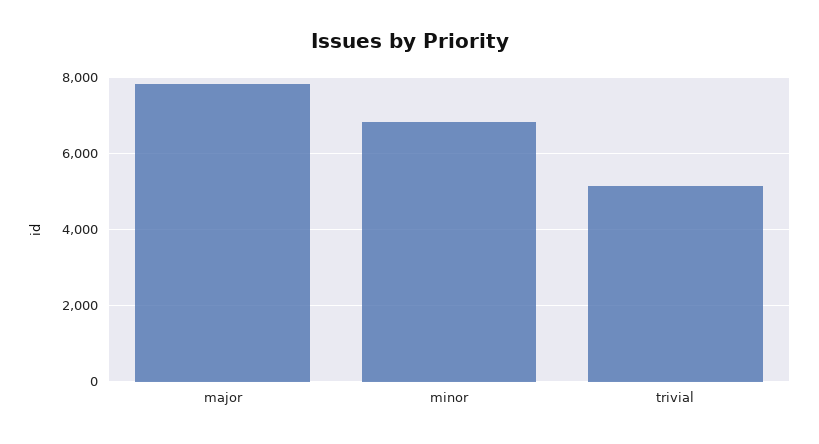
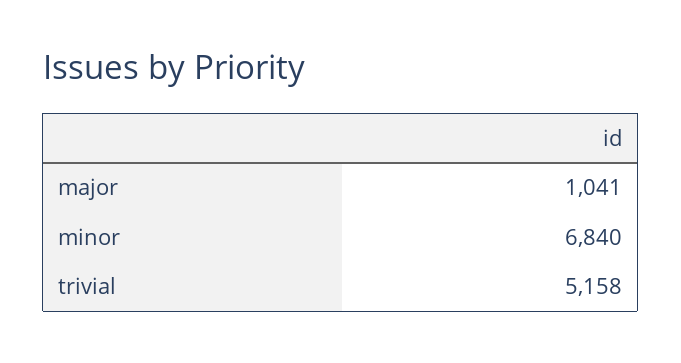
major: 7800 -> 1041

